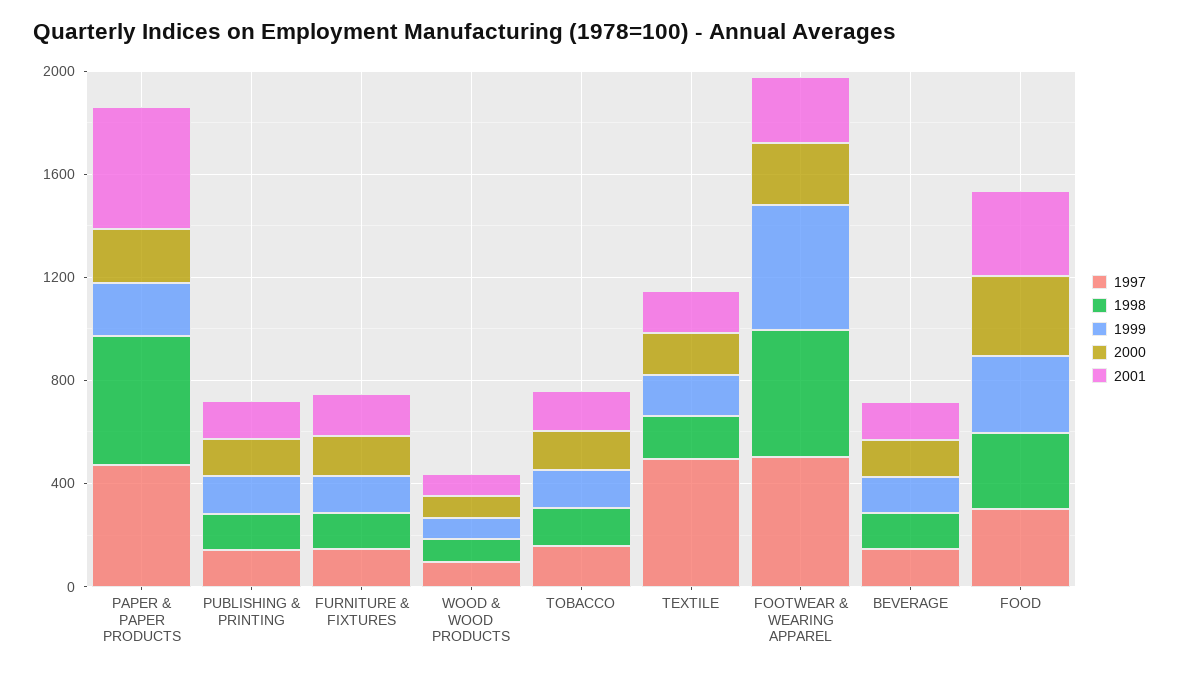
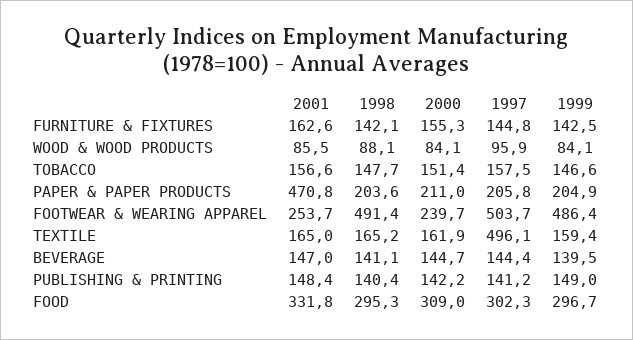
1997, PAPER & PAPER PRODUCTS: 500 -> 205.8
1998, PAPER & PAPER PRODUCTS: 500 -> 203.6

